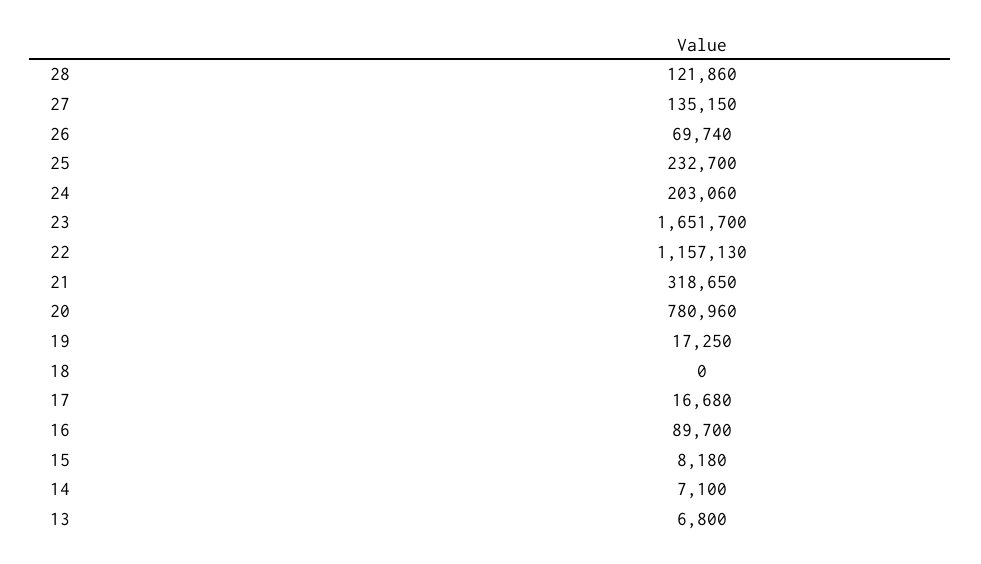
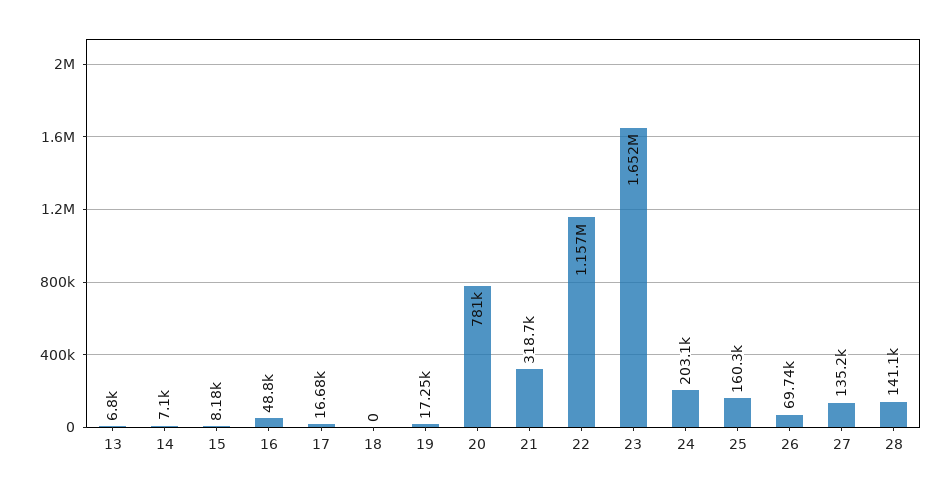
28: 121860 -> 141100
25: 232700 -> 160300
16: 89700 -> 48800

